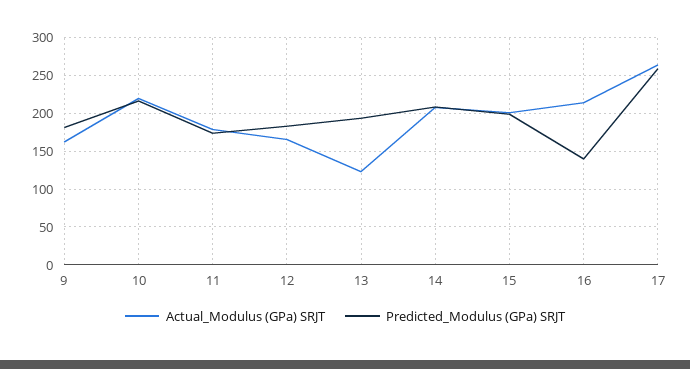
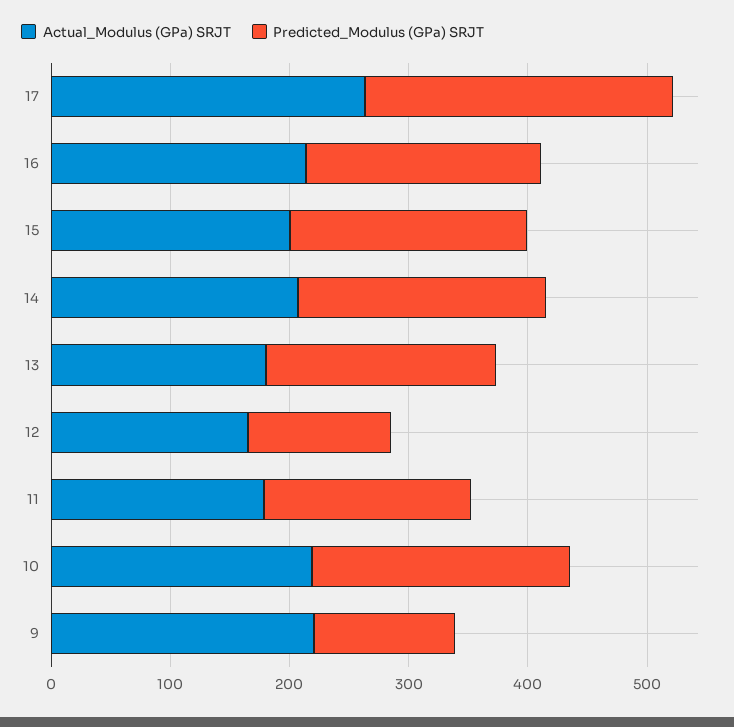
Actual_Modulus (GPa) SRJT, 9: 160 -> 220
Predicted_Modulus (GPa) SRJT, 9: 180 -> 120
Predicted_Modulus (GPa) SRJT, 12: 180 -> 120
Actual_Modulus (GPa) SRJT, 13: 120 -> 180
Predicted_Modulus (GPa) SRJT, 16: 140 -> 200

